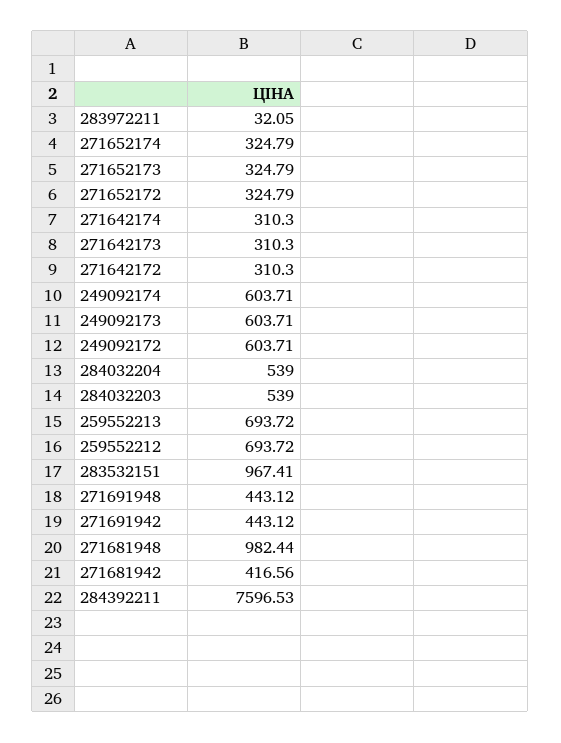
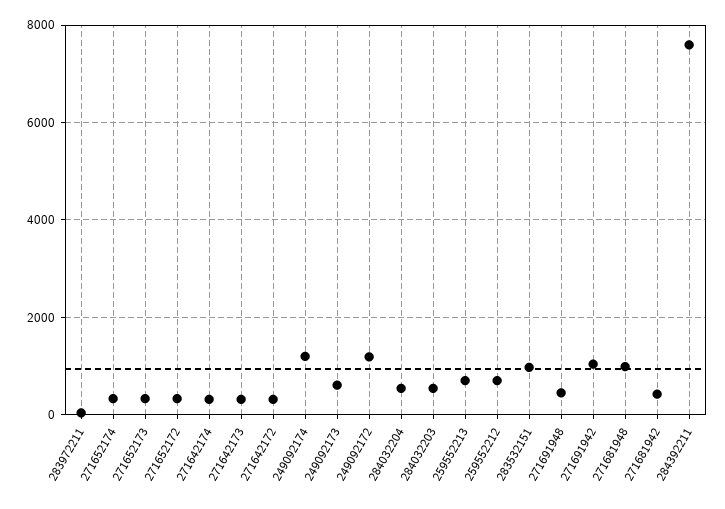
249092174: 603.71 -> 1200
249092172: 603.71 -> 1200
271691942: 443.12 -> 1000

